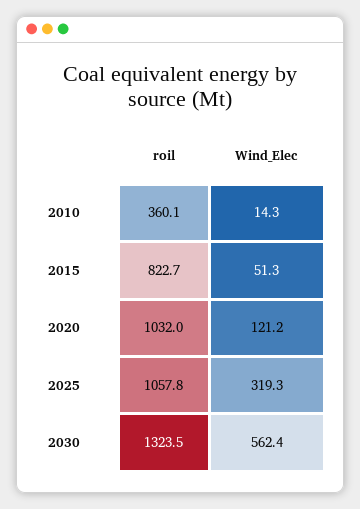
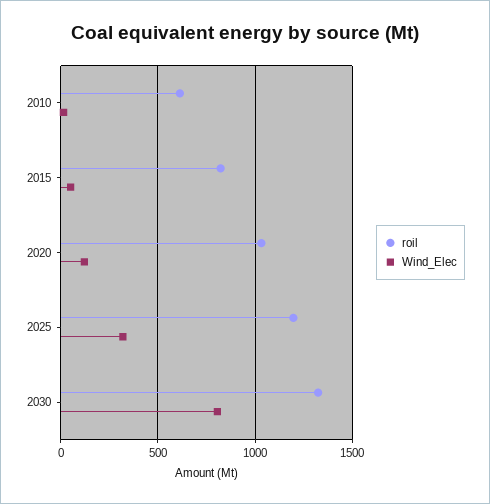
roil, 2010: 360.1 -> 600
roil, 2025: 1057.8 -> 1200
Wind_Elec, 2030: 562.4 -> 800

